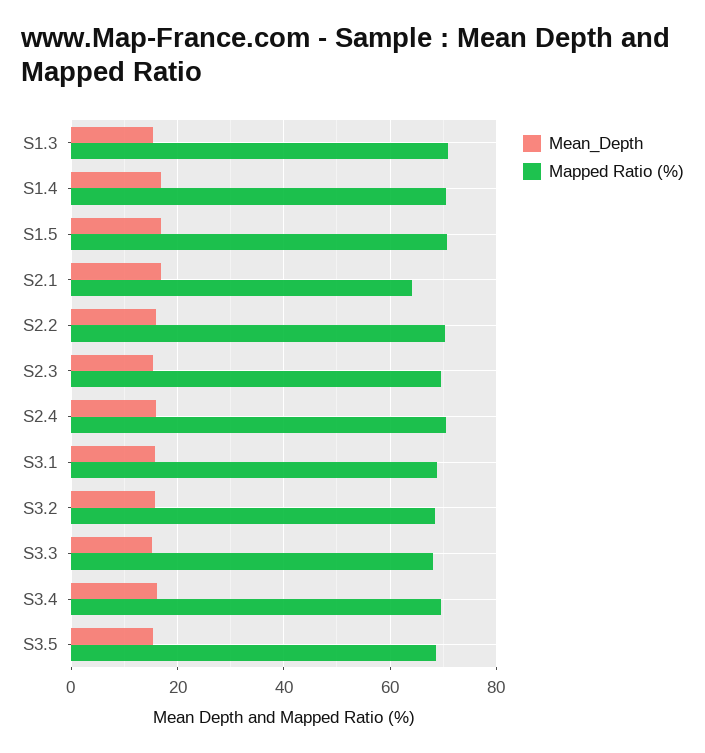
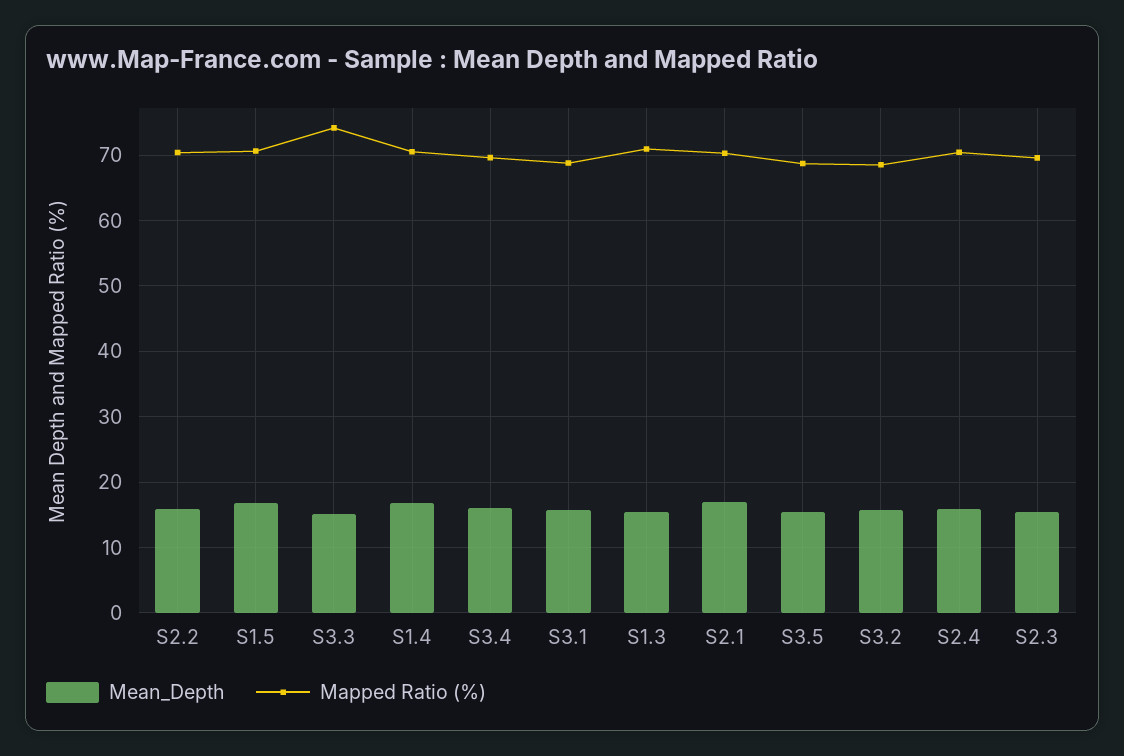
Mapped Ratio (%), S2.1: 64 -> 70
Mapped Ratio (%), S3.3: 68 -> 74

